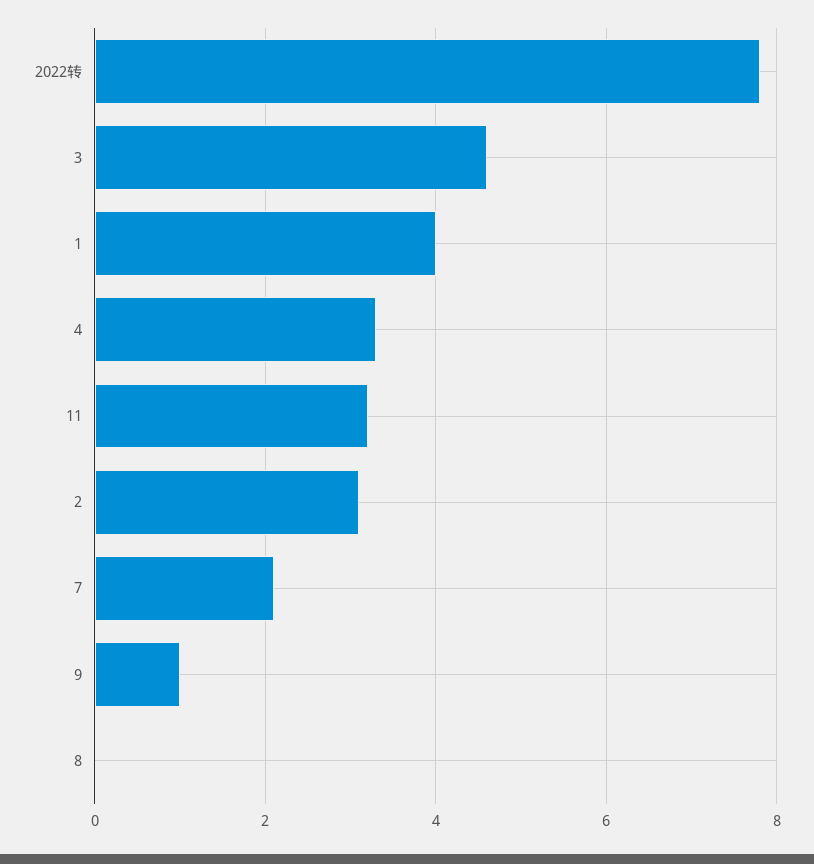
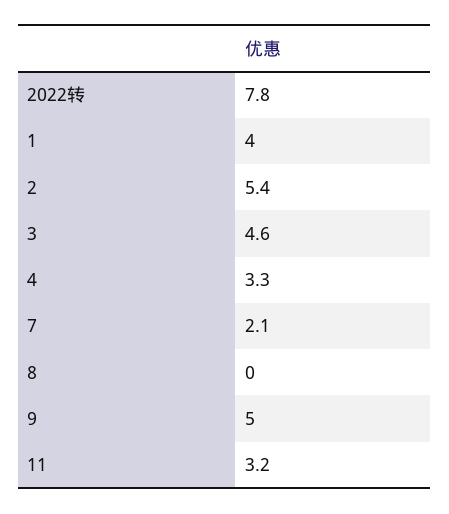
2: 3 -> 5.4
9: 1 -> 5

